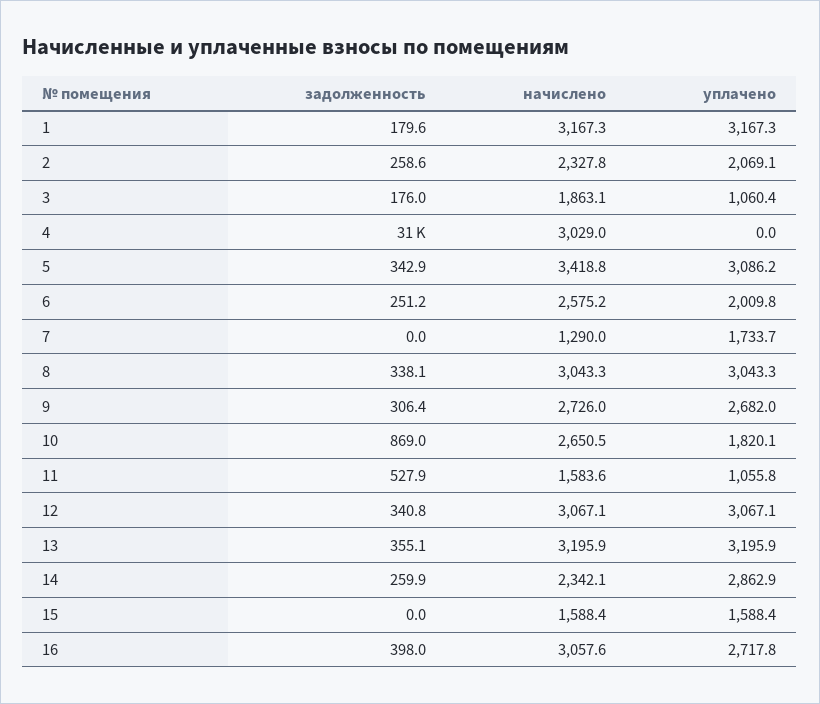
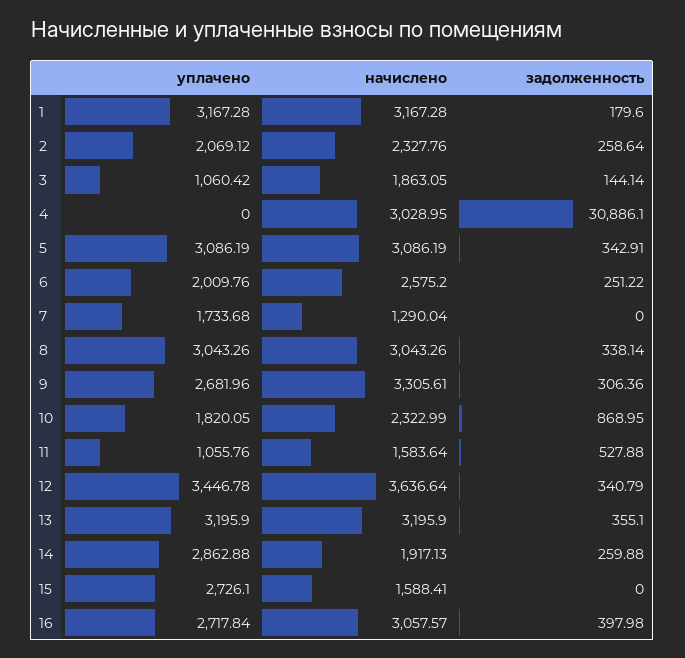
задолженность, 3: 176 -> 144.14
начислено, 5: 3418.8 -> 3086.19
начислено, 9: 2726 -> 3305.61
начислено, 10: 2650.5 -> 2322.99
начислено, 12: 3067.1 -> 3636.64
уплачено, 12: 3067.1 -> 3446.78
начислено, 14: 2342.1 -> 1917.13
уплачено, 15: 1588.4 -> 2726.1

